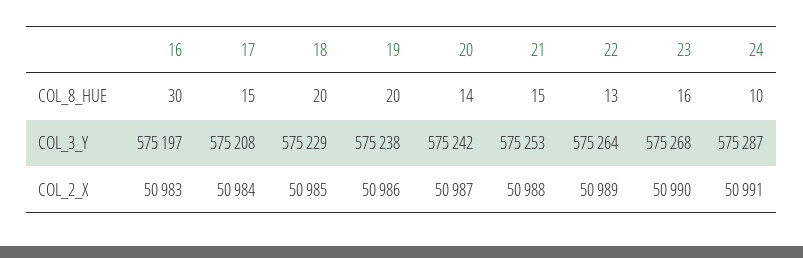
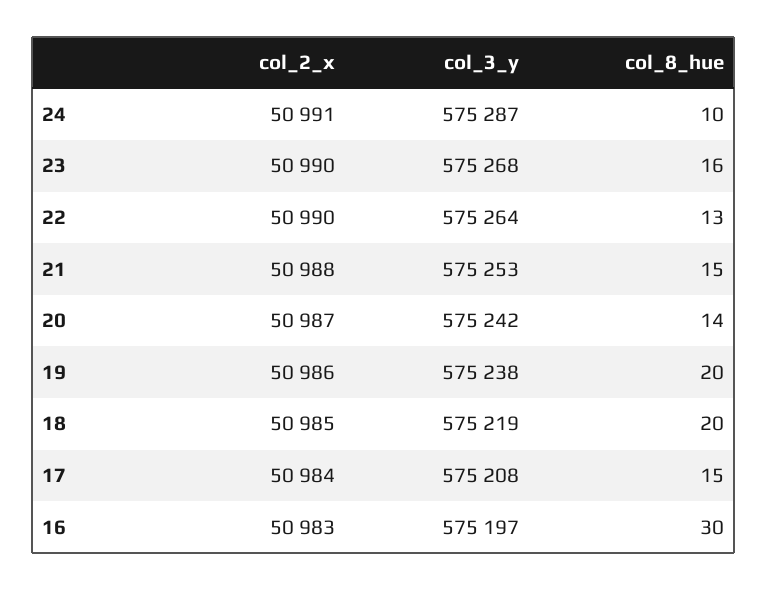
18, COL_3_Y: 575229 -> 575219
22, COL_2_X: 50989 -> 50990

